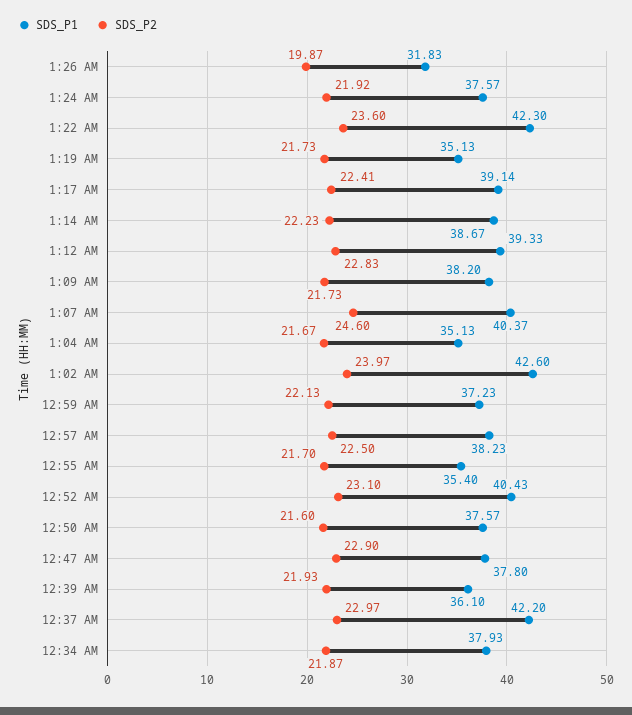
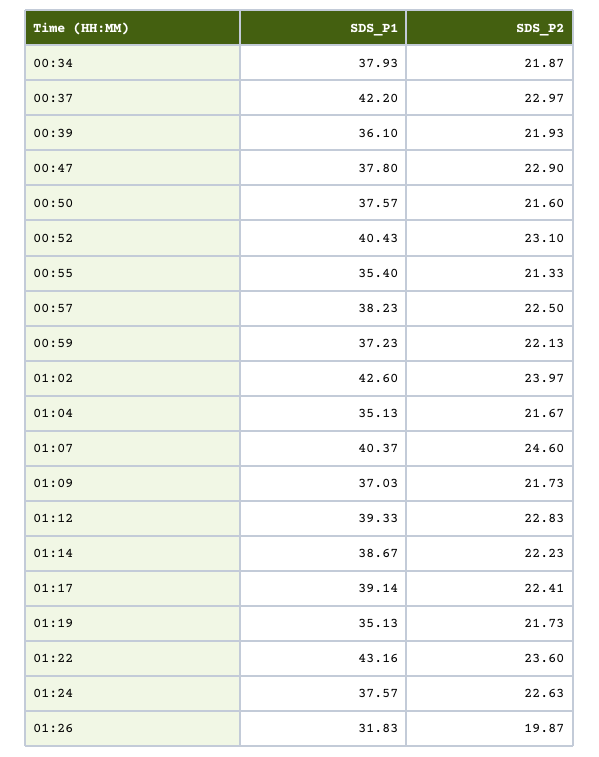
SDS_P2, 1:24 AM: 21.92 -> 22.63
SDS_P1, 1:22 AM: 42.3 -> 43.16
SDS_P1, 1:09 AM: 38.2 -> 37.03
SDS_P2, 12:55 AM: 21.7 -> 21.33

